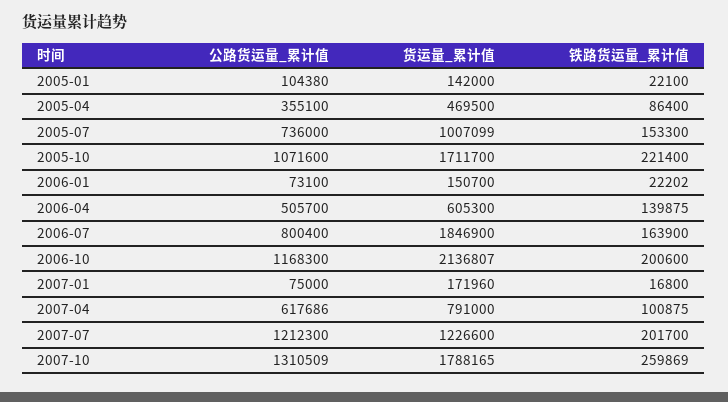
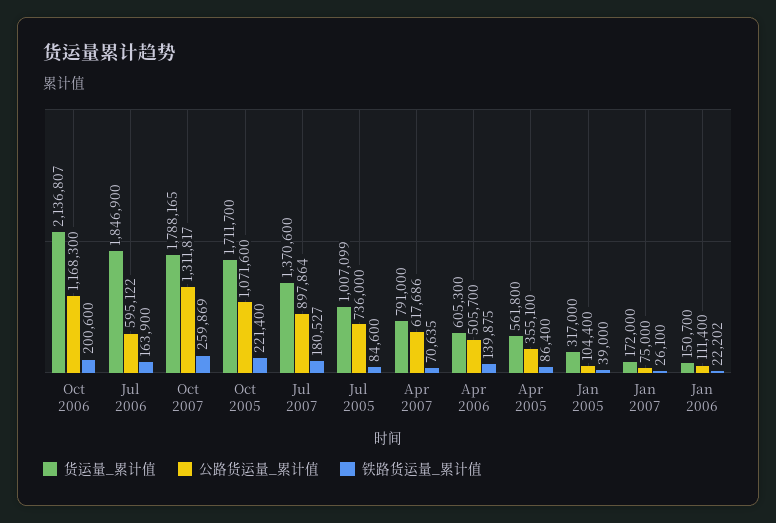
公路货运量_累计值, 2005-01: 104380 -> 104400
货运量_累计值, 2005-01: 142000 -> 317000
铁路货运量_累计值, 2005-01: 22100 -> 39000
货运量_累计值, 2005-04: 469500 -> 561800
铁路货运量_累计值, 2005-07: 153300 -> 84600
公路货运量_累计值, 2006-01: 73100 -> 111400
公路货运量_累计值, 2006-07: 800400 -> 595122
货运量_累计值, 2007-01: 171960 -> 172000
铁路货运量_累计值, 2007-01: 16800 -> 26100
铁路货运量_累计值, 2007-04: 100875 -> 70635
公路货运量_累计值, 2007-07: 1212300 -> 897864
货运量_累计值, 2007-07: 1226600 -> 1370600
铁路货运量_累计值, 2007-07: 201700 -> 180527
公路货运量_累计值, 2007-10: 1310509 -> 1311817

